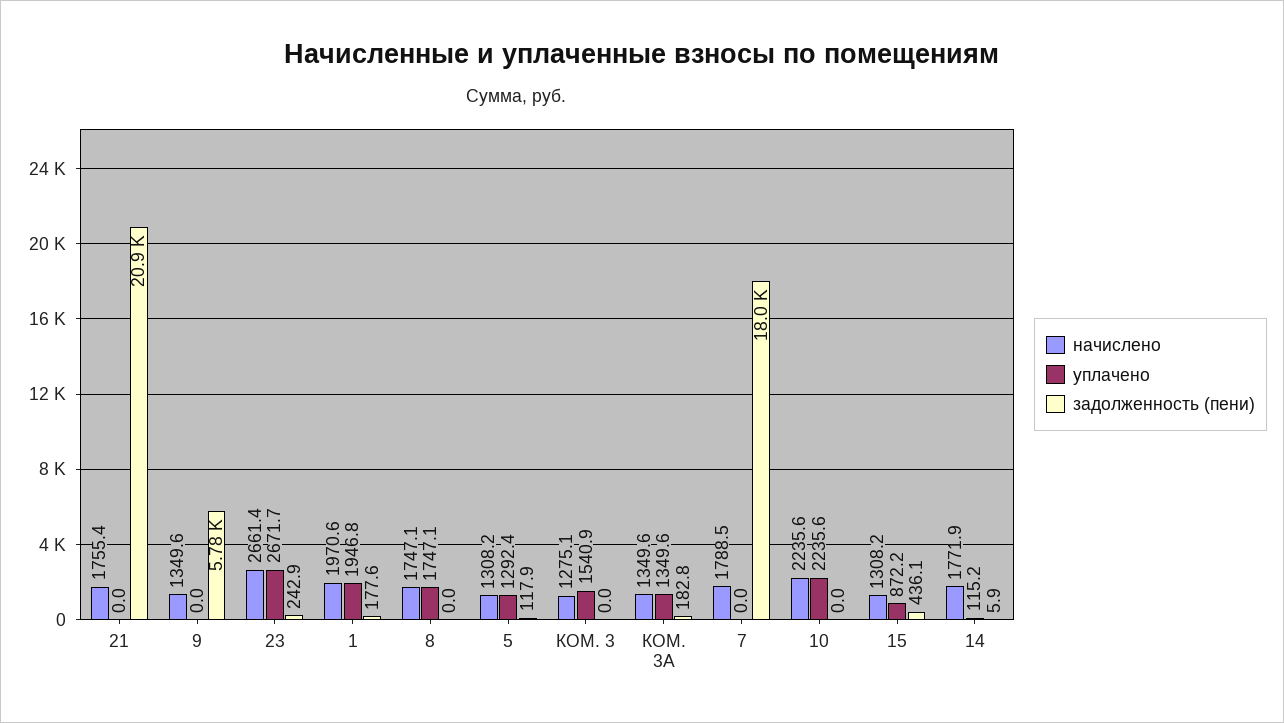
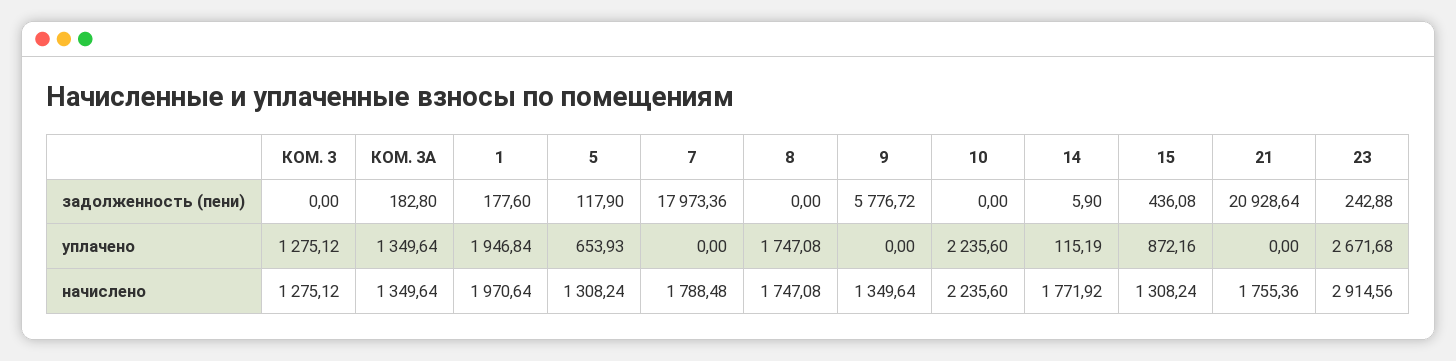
начислено, 23: 2661.4 -> 2914.56
уплачено, 5: 1292.4 -> 653.93
уплачено, КОМ. 3: 1540.9 -> 1275.12

